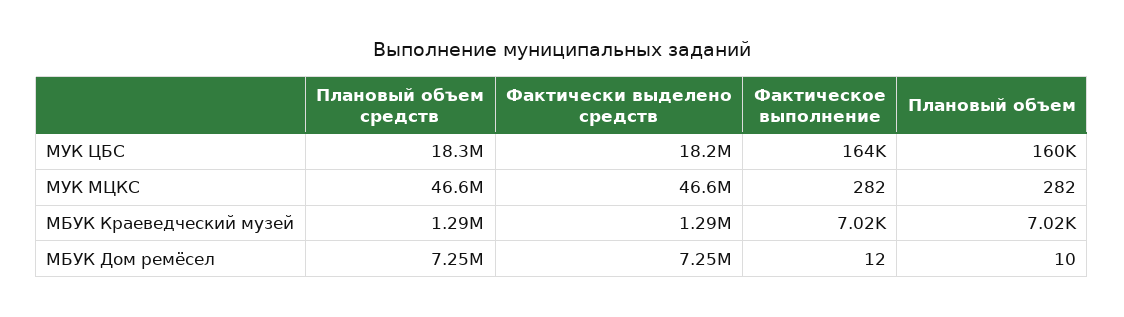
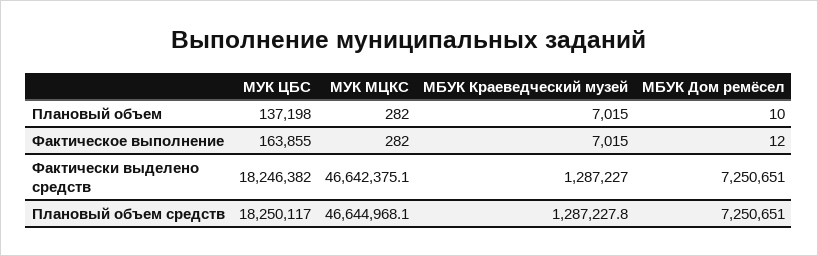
Плановый объем, МУК ЦБС: 160000 -> 137198

